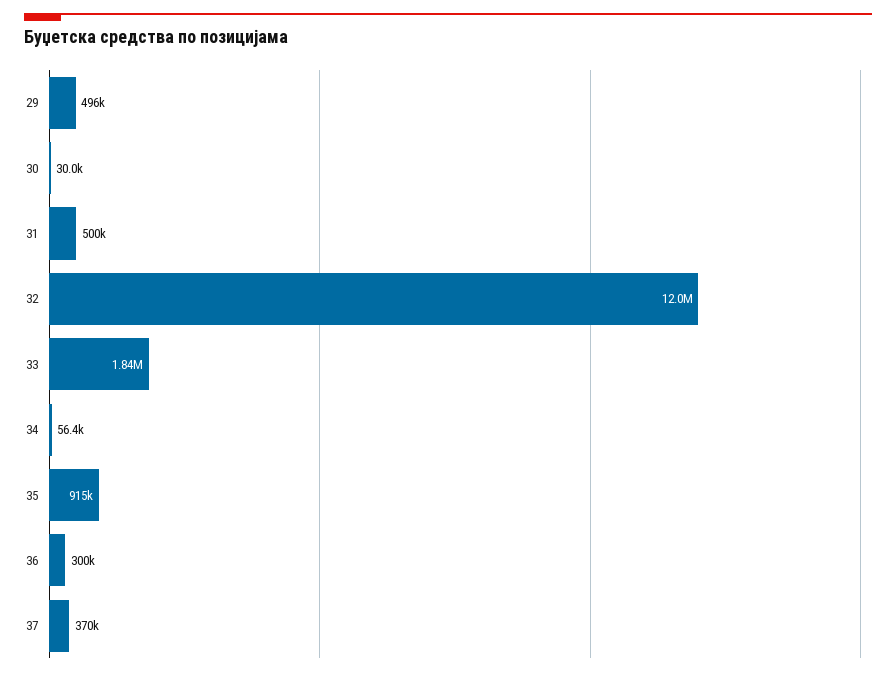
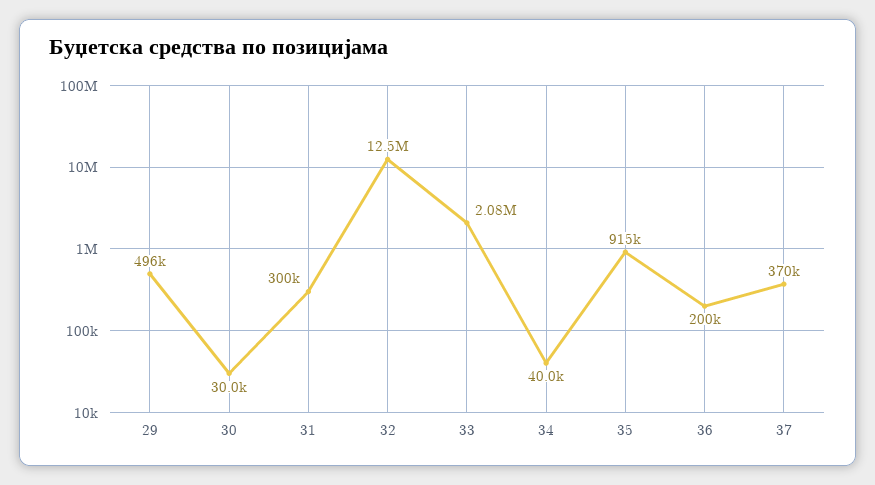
31: 500000 -> 300000
32: 12000000 -> 12500000
33: 1840000 -> 2080000
34: 56400 -> 40000
36: 300000 -> 200000

